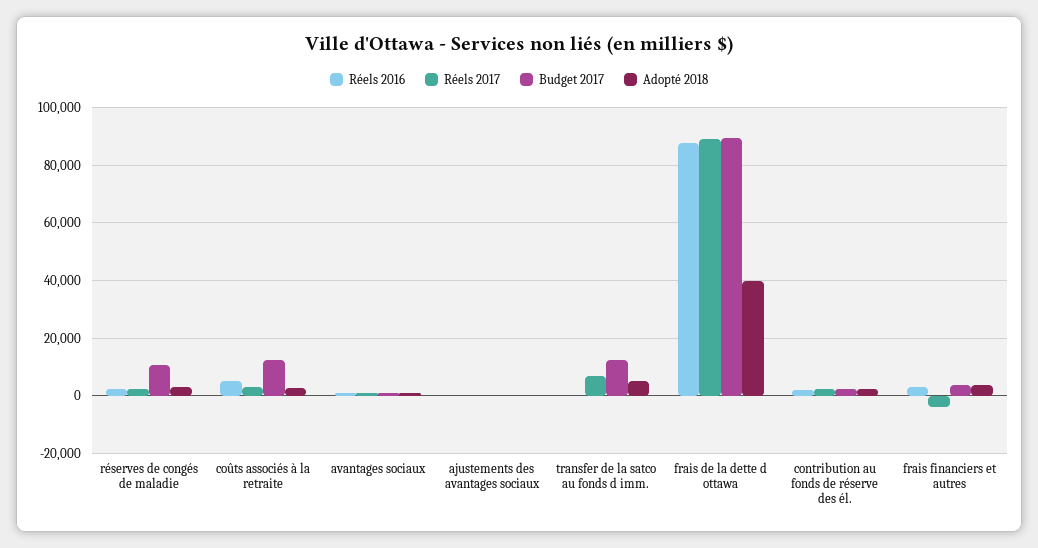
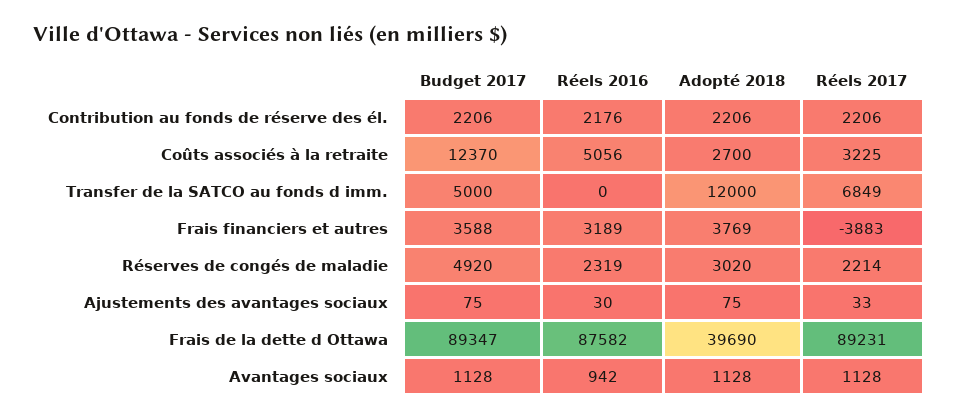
Budget 2017, réserves de congés de maladie: 10000 -> 4920
Budget 2017, transfer de la satco au fonds d imm.: 12500 -> 5000
Adopté 2018, transfer de la satco au fonds d imm.: 5000 -> 12000

